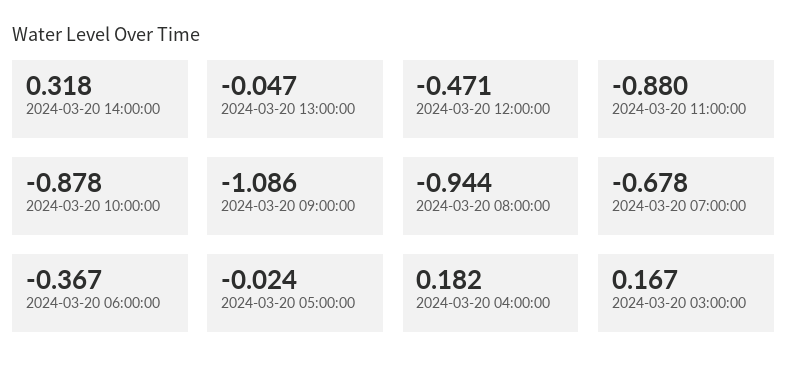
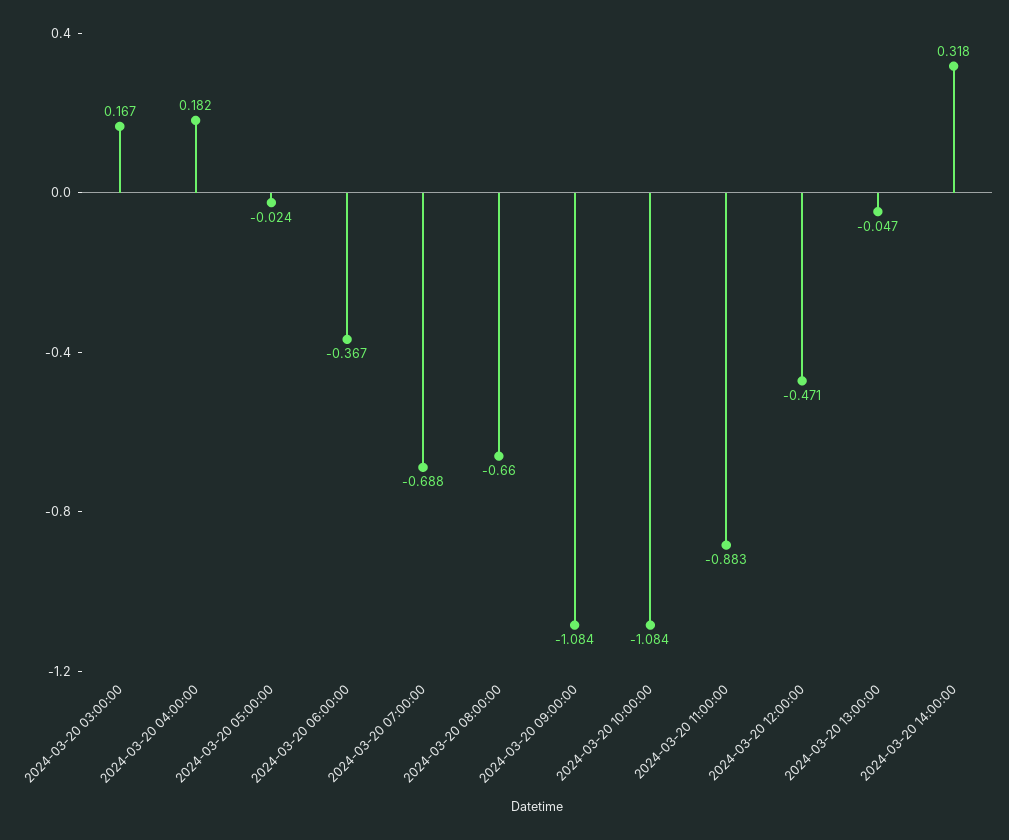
2024-03-20 11:00:00: -0.88 -> -0.883
2024-03-20 10:00:00: -0.878 -> -1.084
2024-03-20 09:00:00: -1.086 -> -1.084
2024-03-20 08:00:00: -0.944 -> -0.66
2024-03-20 07:00:00: -0.678 -> -0.688

